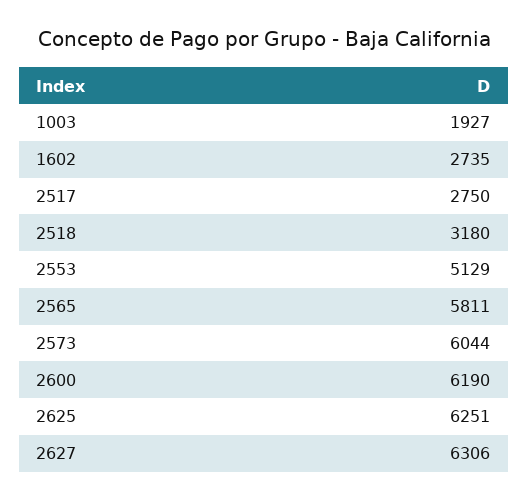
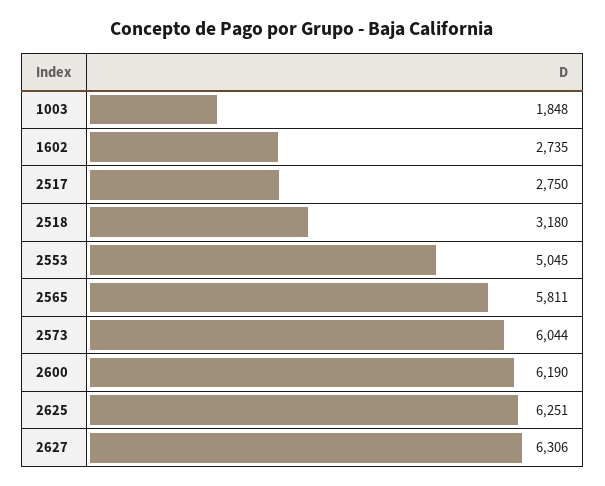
1003: 1927 -> 1848
2553: 5129 -> 5045

